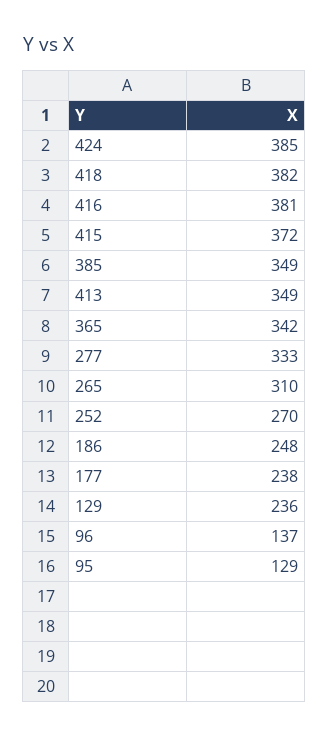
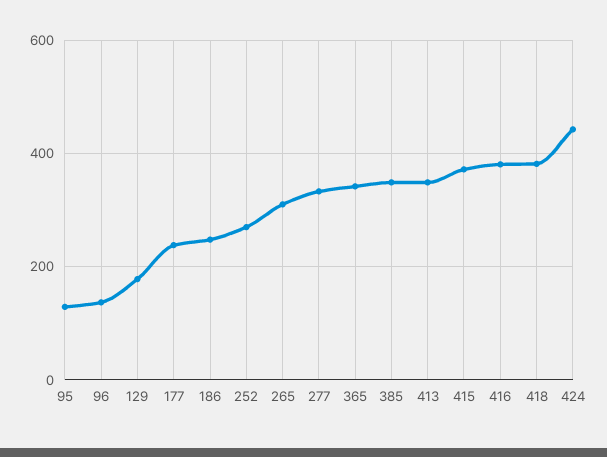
424: 385 -> 440
129: 236 -> 180

